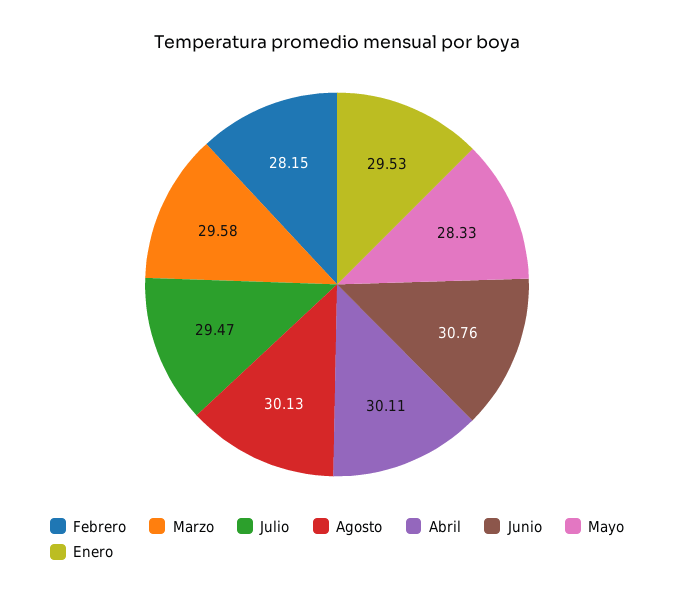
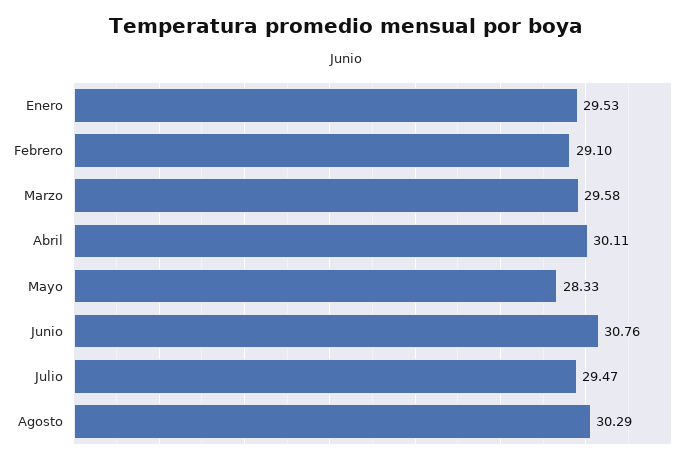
Febrero: 28.15 -> 29.1
Agosto: 30.13 -> 30.29

